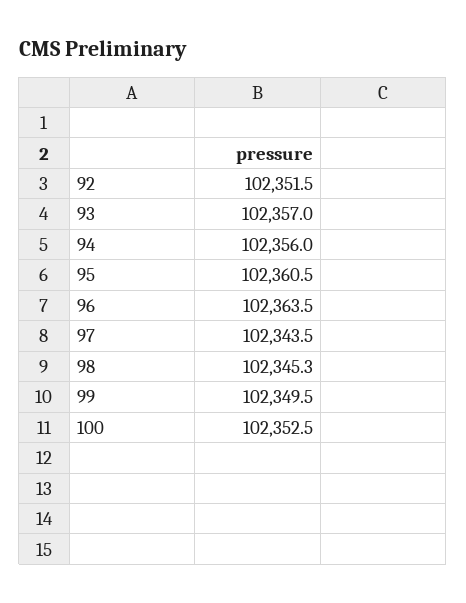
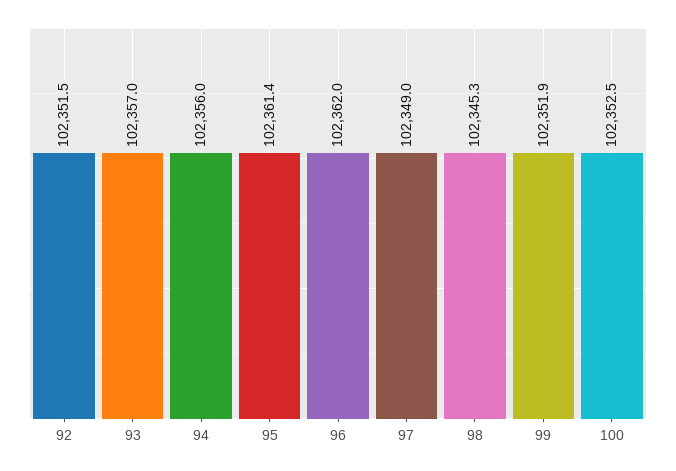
95: 102360.5 -> 102361.4
96: 102363.5 -> 102362
97: 102343.5 -> 102349
99: 102349.5 -> 102351.9

